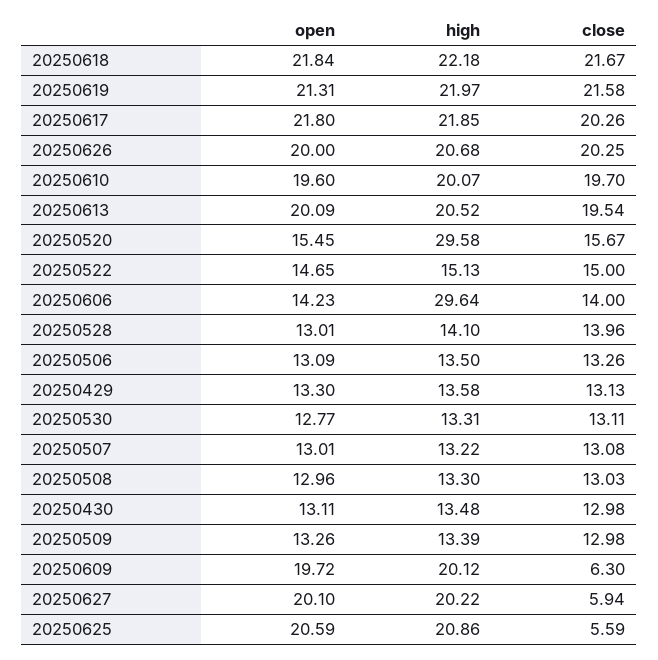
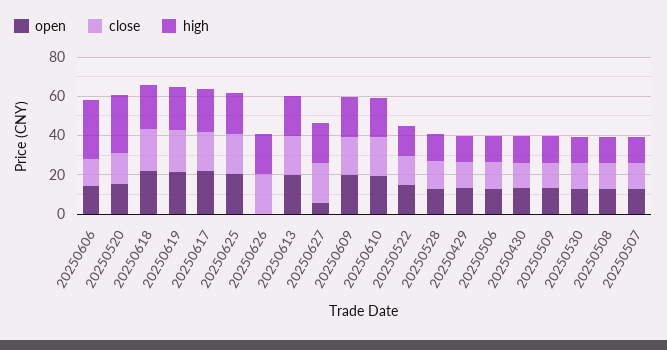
open, 20250626: 20 -> 0
close, 20250609: 6.3 -> 20
open, 20250627: 20.1 -> 5
close, 20250627: 5.94 -> 20
close, 20250625: 5.59 -> 20

